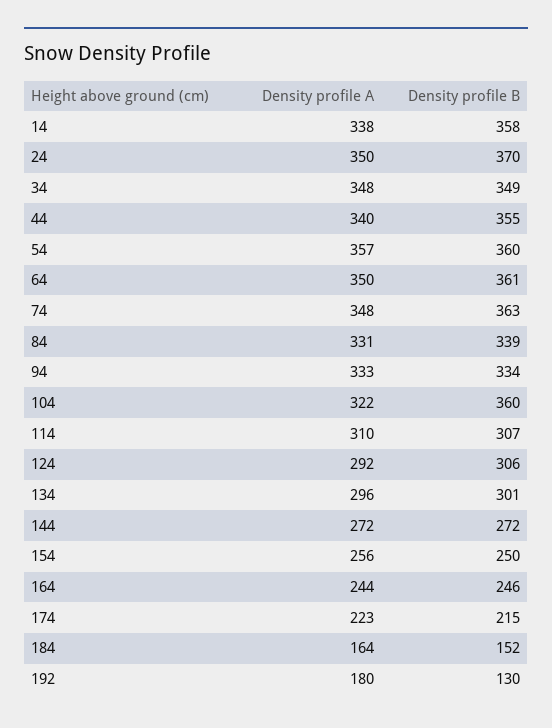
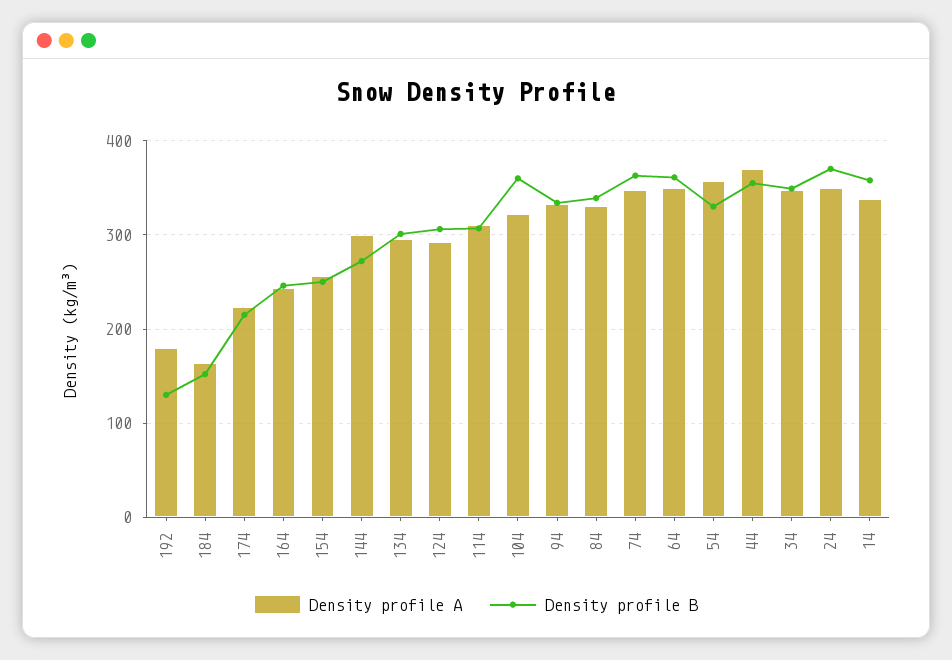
Density profile A, 44: 340 -> 370
Density profile B, 54: 360 -> 330
Density profile A, 144: 272 -> 300

